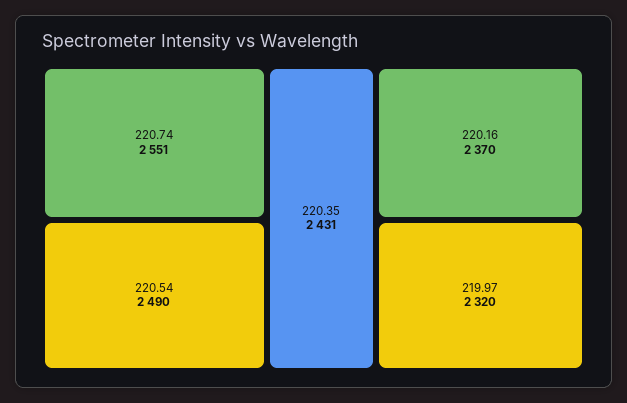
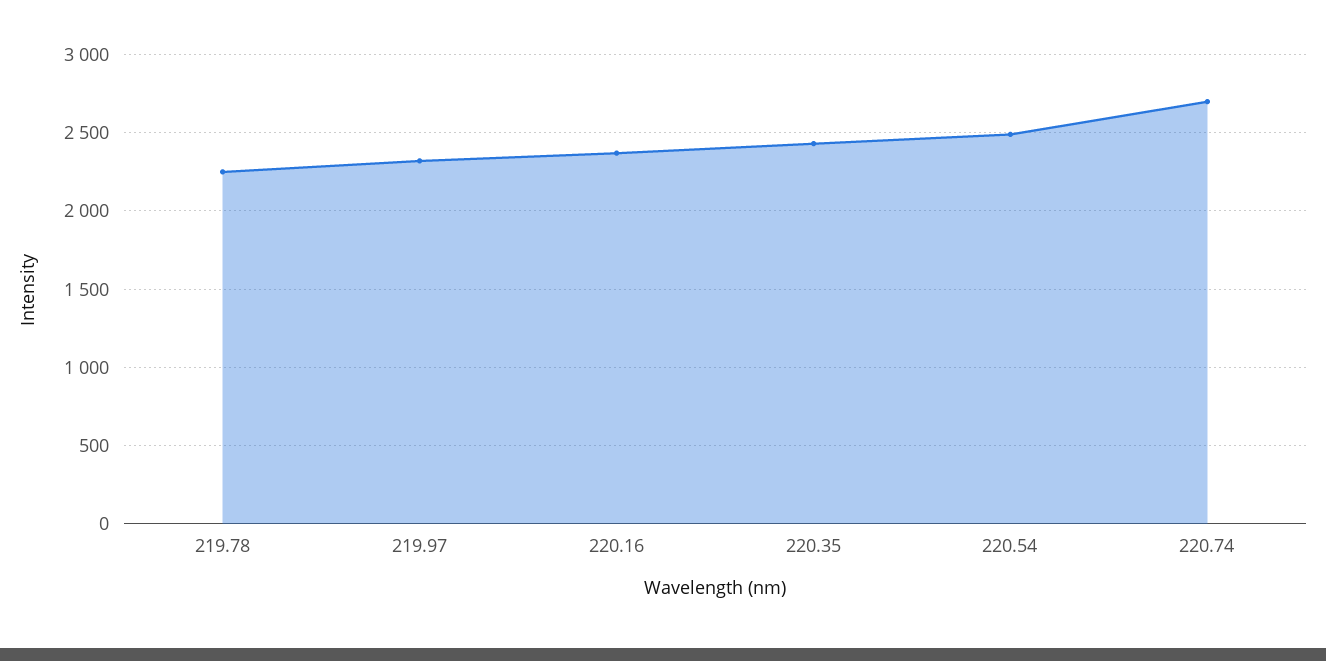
220.74: 2551 -> 2700
219.78: none -> 2250

